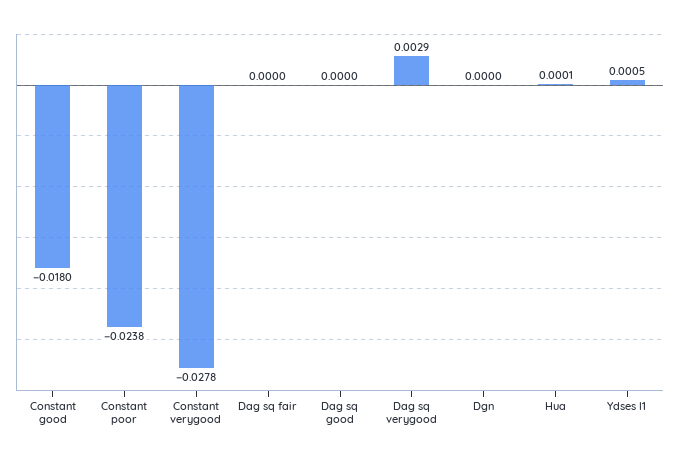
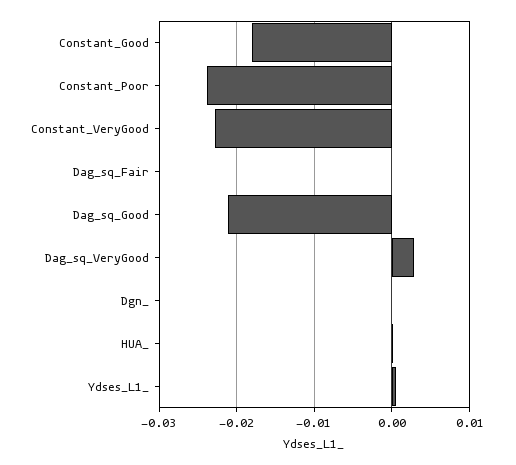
Constant verygood: -0.0278 -> -0.023
Dag sq good: 0 -> -0.021

